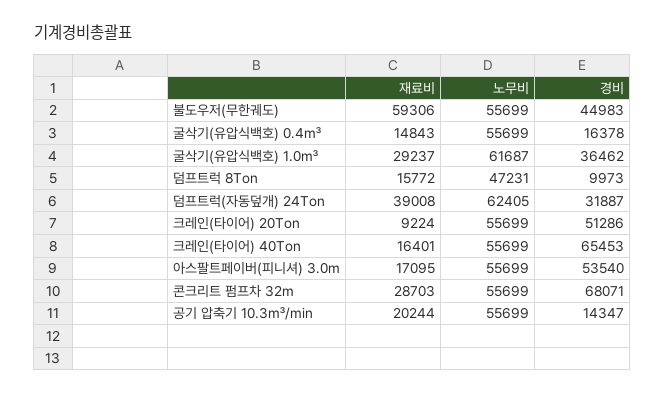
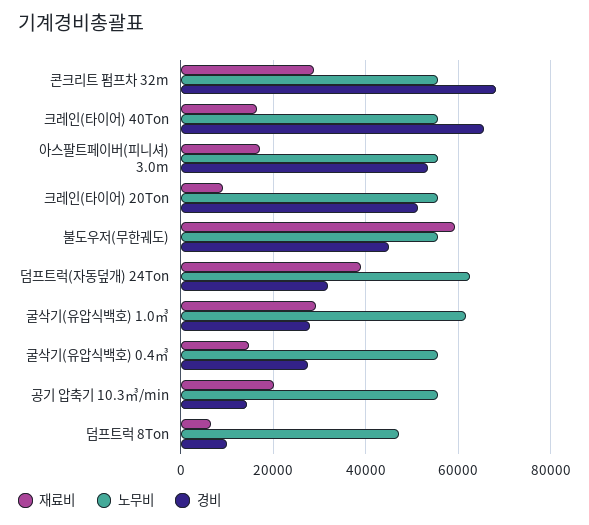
경비, 굴삭기(유압식백호) 0.4㎥: 16378 -> 28000
경비, 굴삭기(유압식백호) 1.0㎥: 36462 -> 28000
재료비, 덤프트럭 8Ton: 15772 -> 6000

